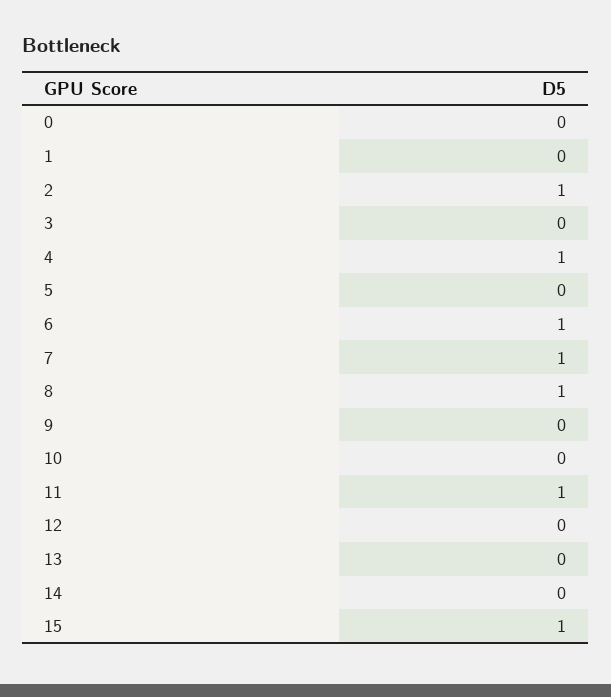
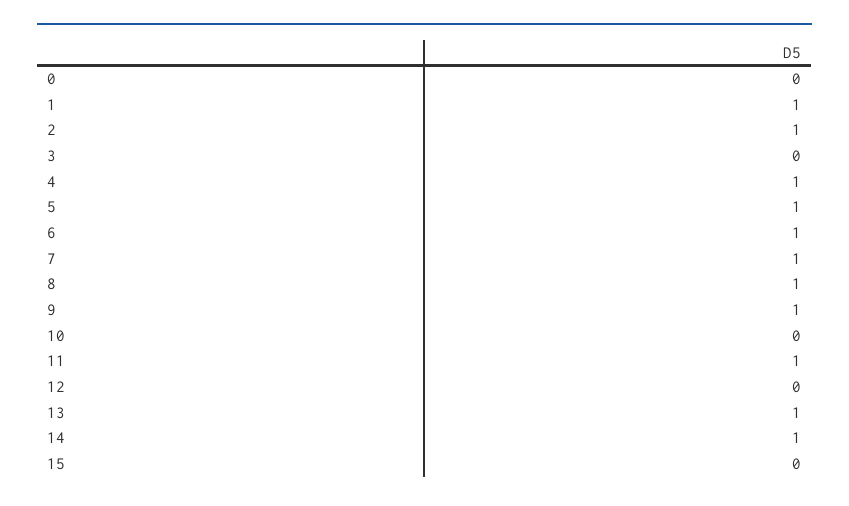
1: 0 -> 1
5: 0 -> 1
9: 0 -> 1
13: 0 -> 1
14: 0 -> 1
15: 1 -> 0

